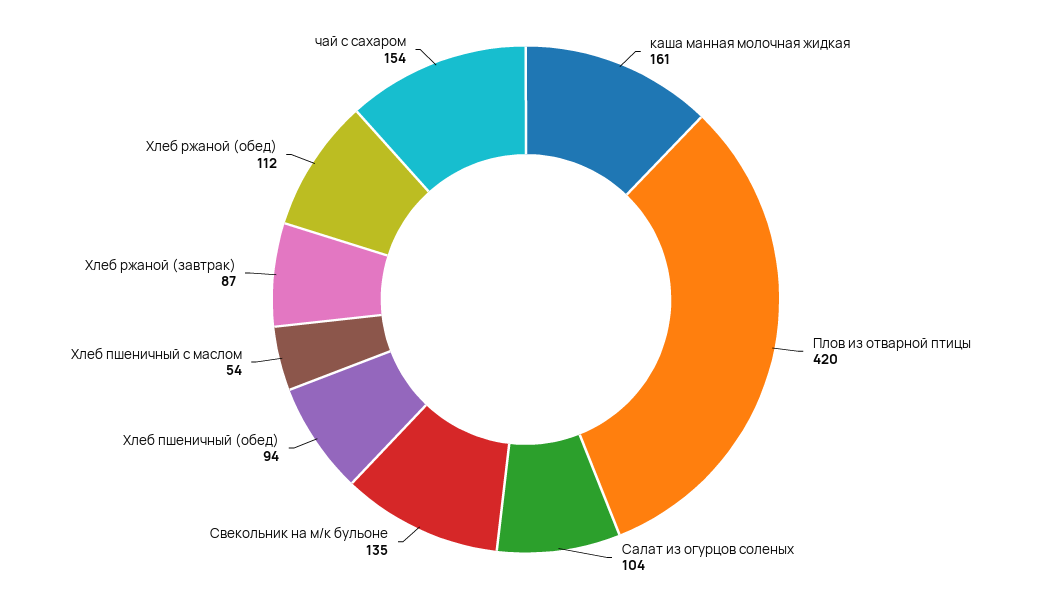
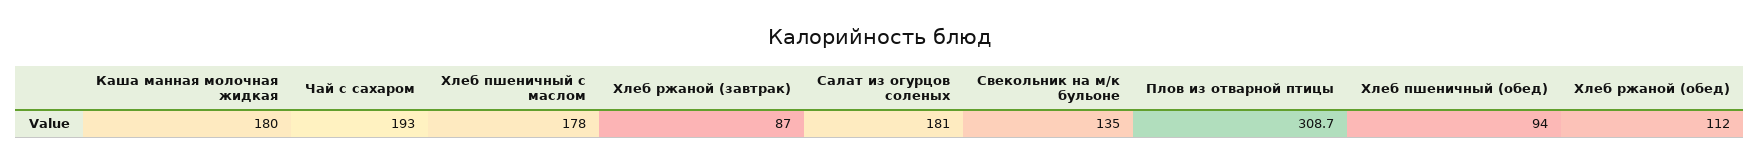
каша манная молочная жидкая: 161 -> 180
Плов из отварной птицы: 420 -> 308.7
Салат из огурцов соленых: 104 -> 181
Хлеб пшеничный с маслом: 54 -> 178
чай с сахаром: 154 -> 193

